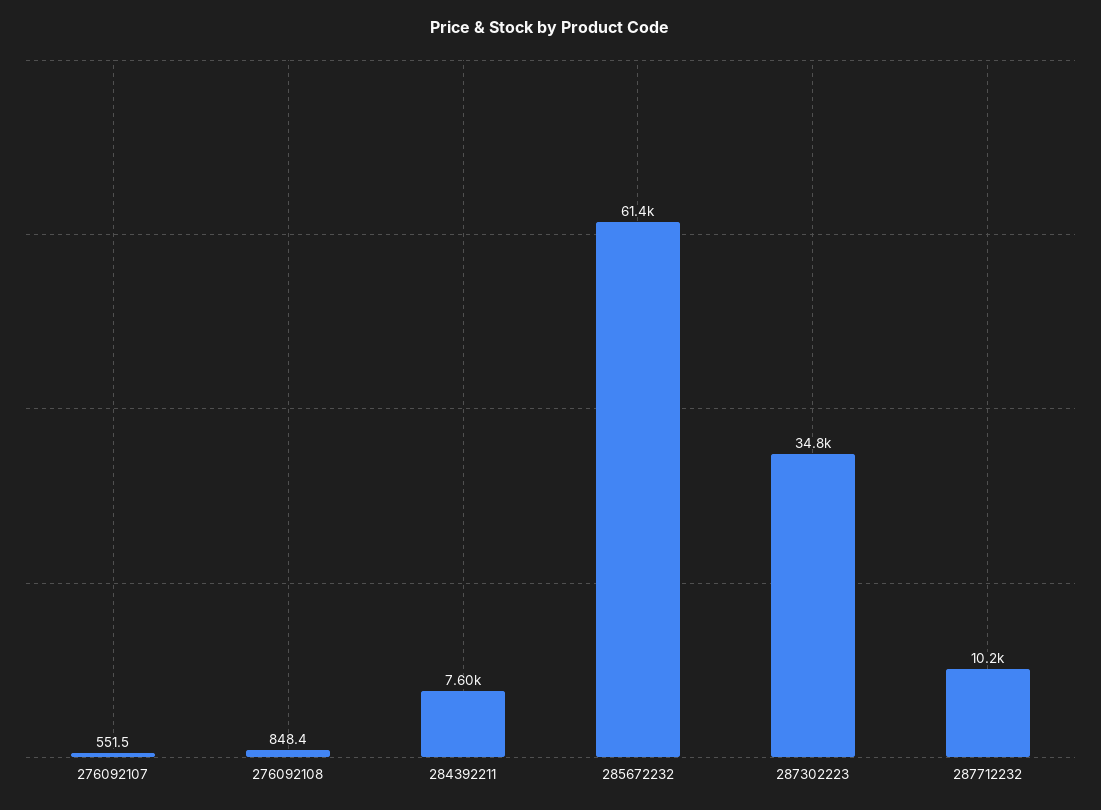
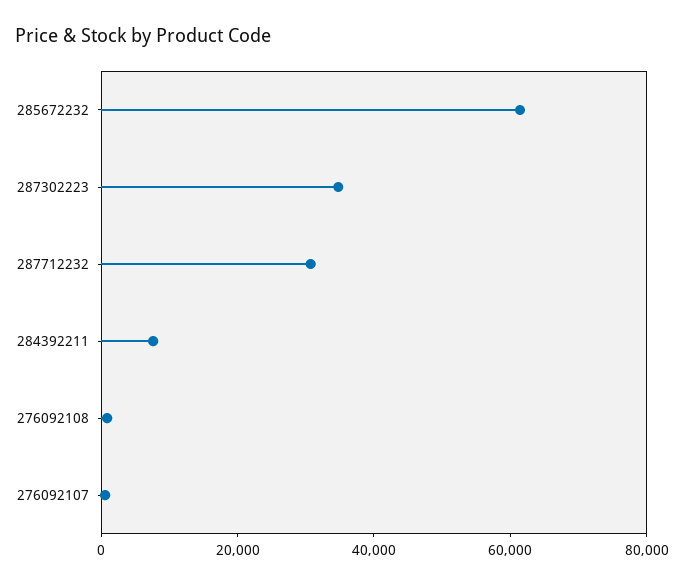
287712232: 10200 -> 30000

